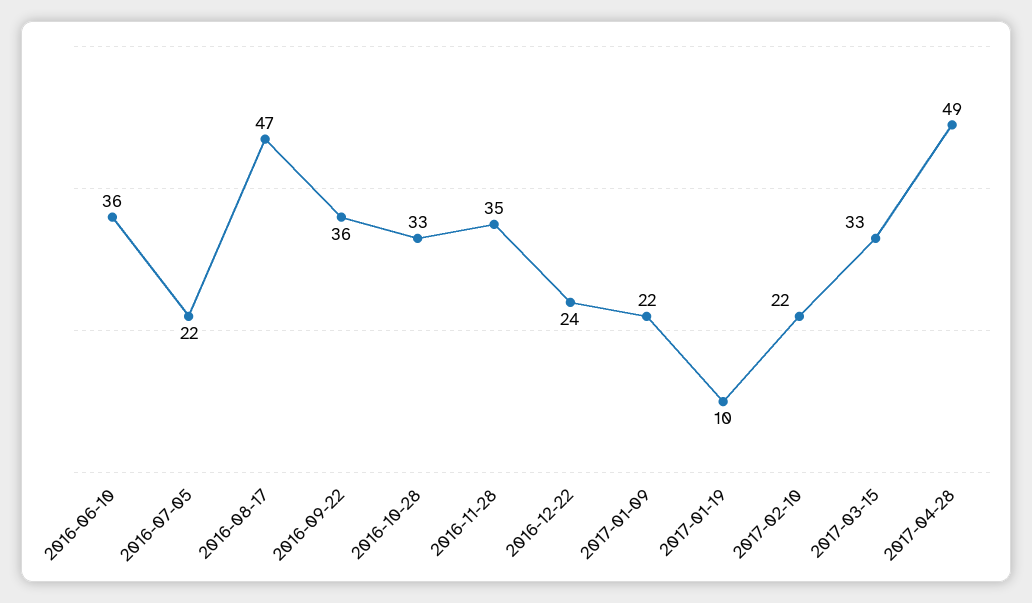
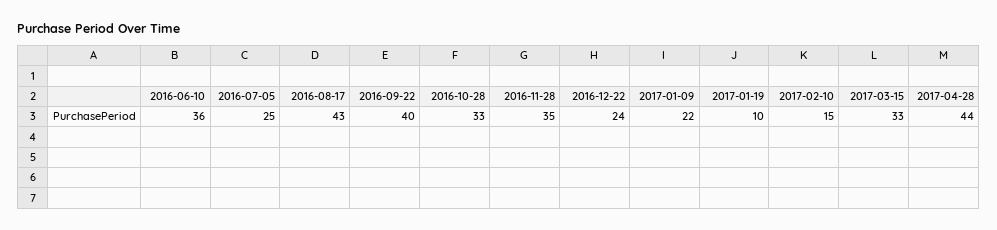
2016-07-05: 22 -> 25
2016-08-17: 47 -> 43
2016-09-22: 36 -> 40
2017-02-10: 22 -> 15
2017-04-28: 49 -> 44

